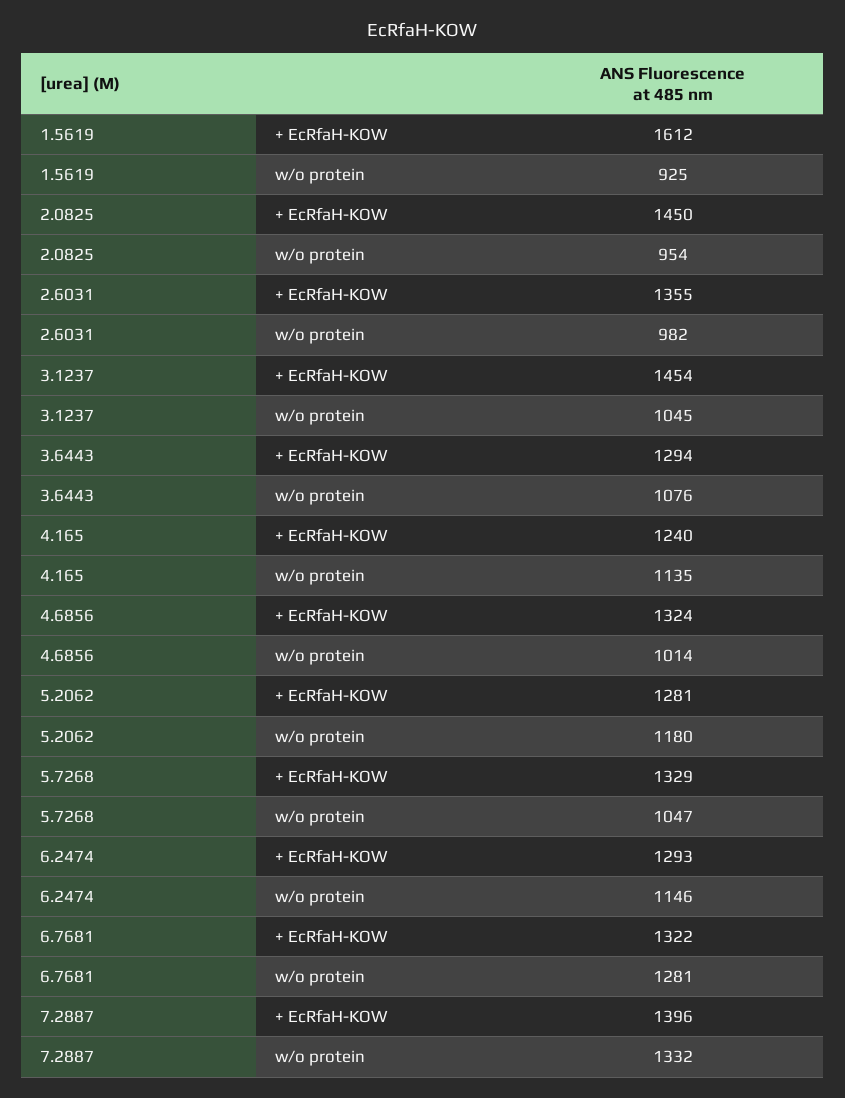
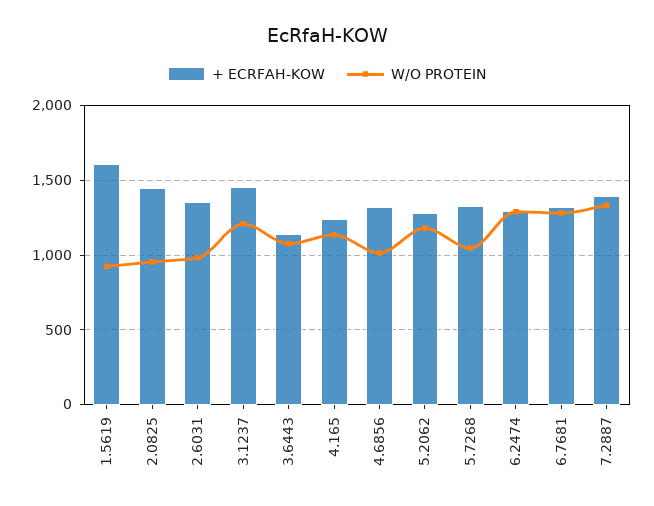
w/o protein, 3.1237: 1045 -> 1200
+ EcRfaH-KOW, 3.6443: 1294 -> 1150
w/o protein, 6.2474: 1146 -> 1300

